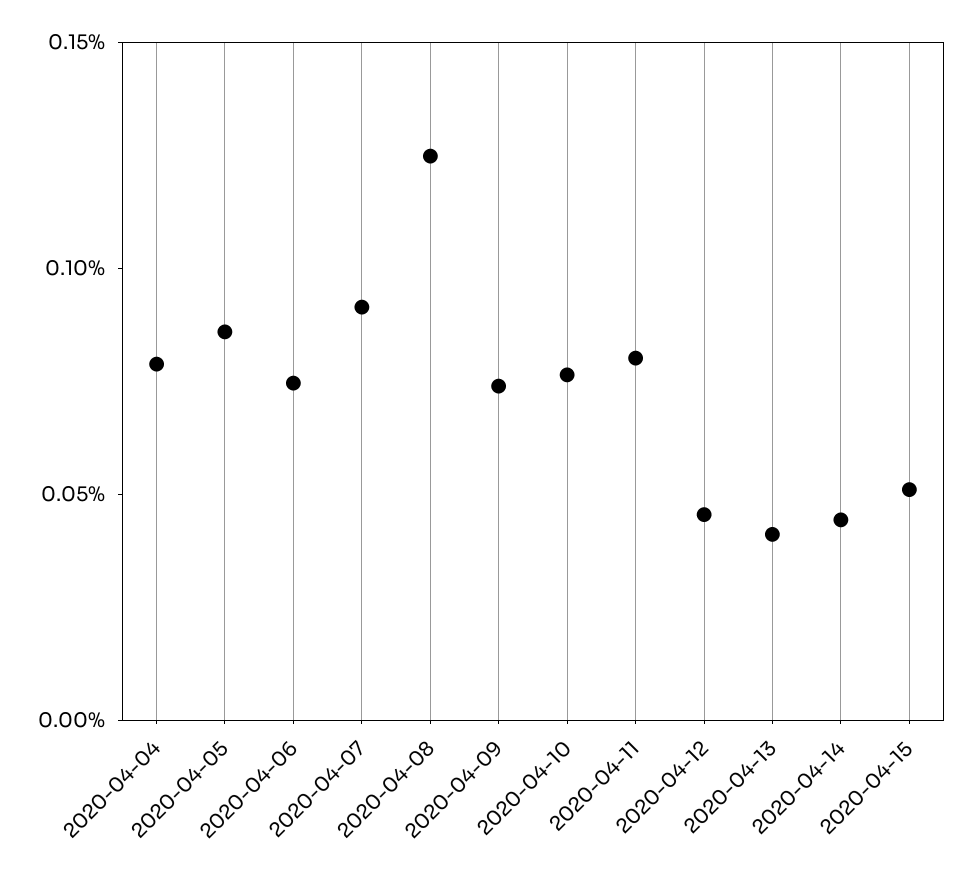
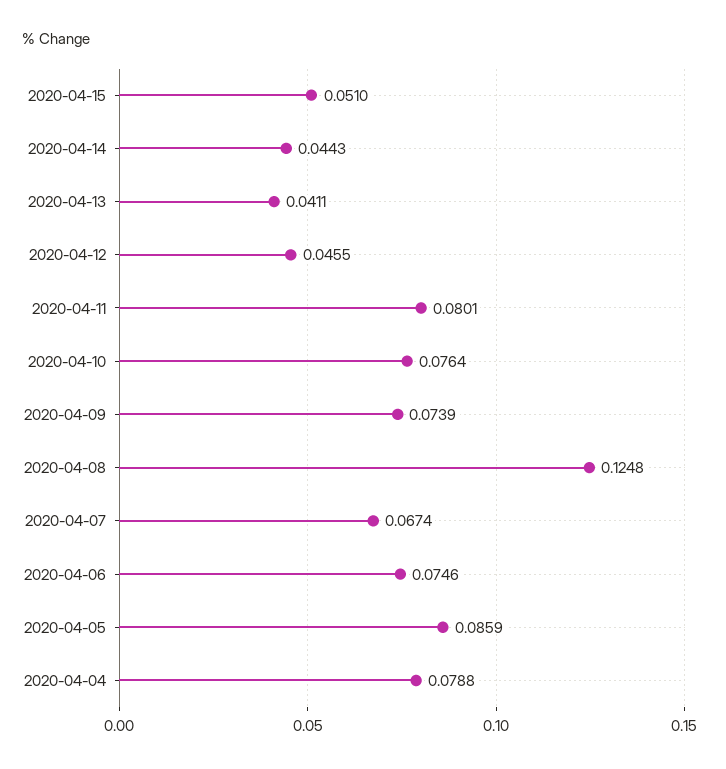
2020-04-07: 0.09 -> 0.0674

